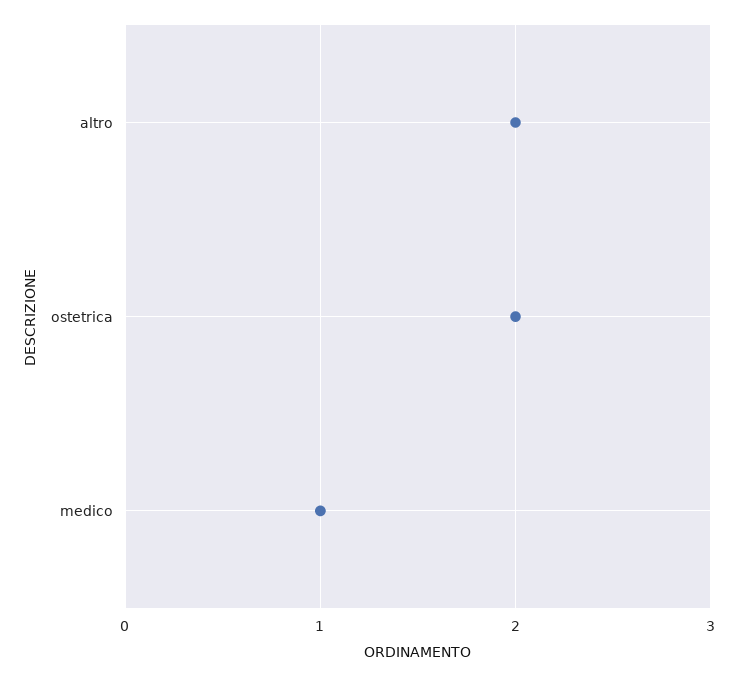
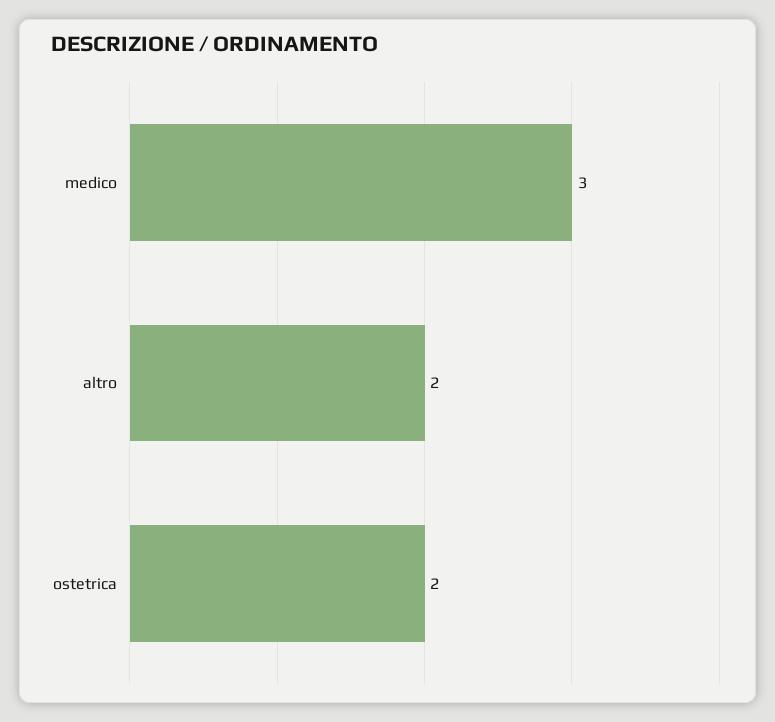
medico: 1 -> 3

